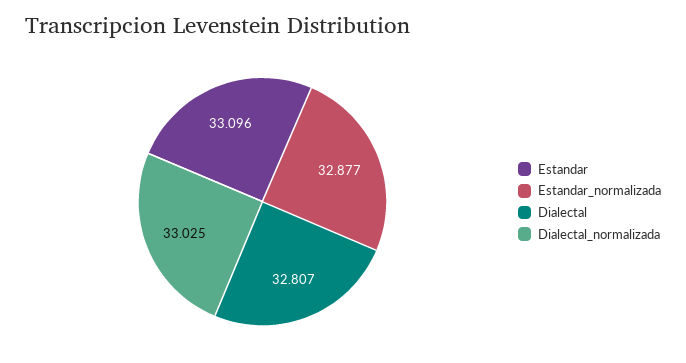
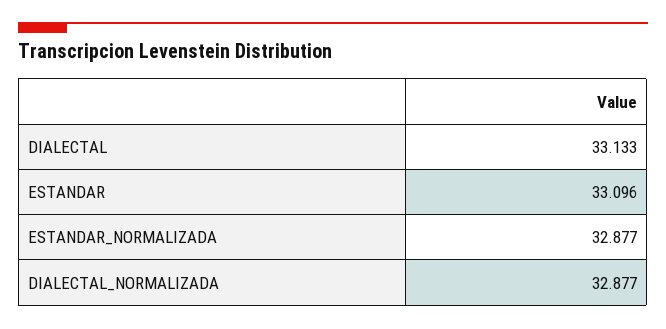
Dialectal: 32.807 -> 33.133
Dialectal_normalizada: 33.025 -> 32.877

